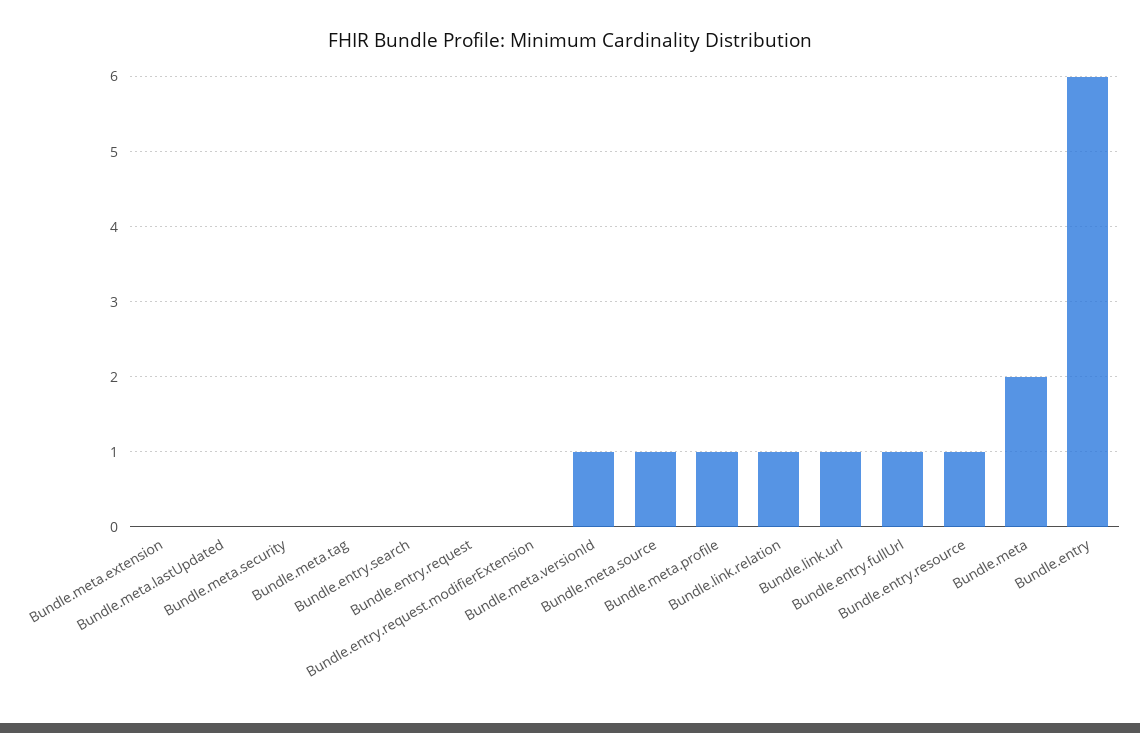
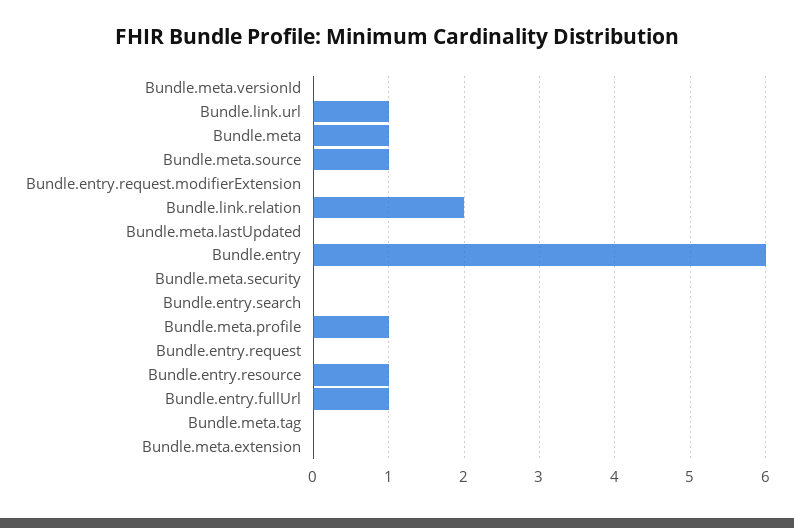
Bundle.meta.versionId: 1 -> 0
Bundle.link.relation: 1 -> 2
Bundle.meta: 2 -> 1

